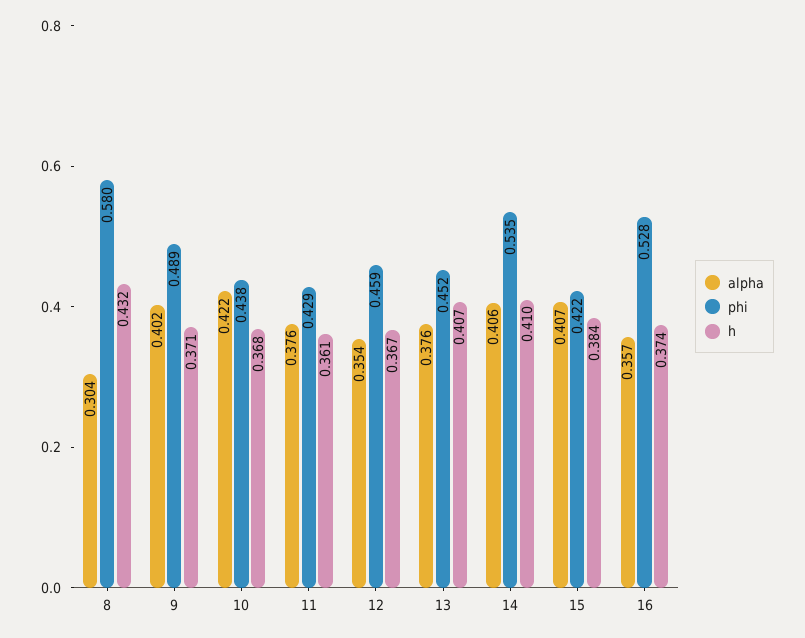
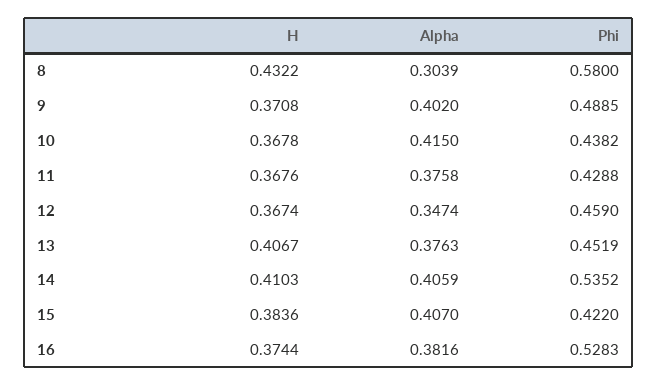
alpha, 10: 0.422 -> 0.415
h, 11: 0.361 -> 0.3676
alpha, 12: 0.354 -> 0.3474
alpha, 16: 0.357 -> 0.3816

